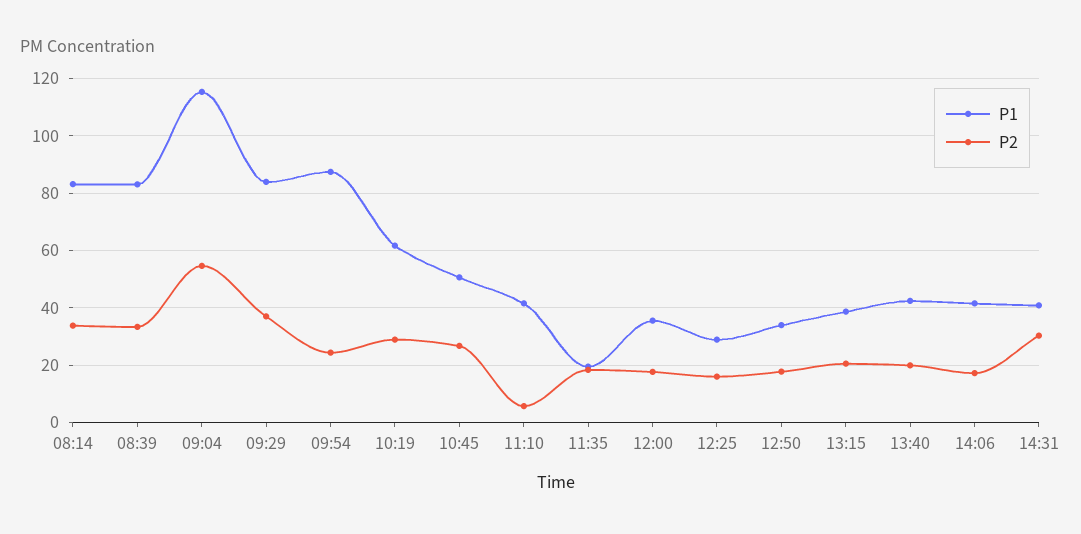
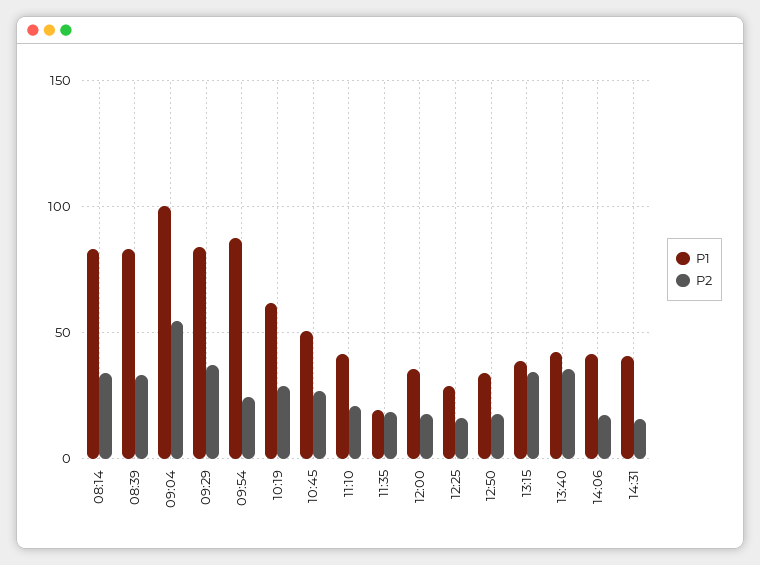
P1, 09:04: 115 -> 100
P2, 11:10: 5 -> 20
P2, 13:15: 20 -> 35
P2, 13:40: 20 -> 35
P2, 14:31: 30 -> 15

